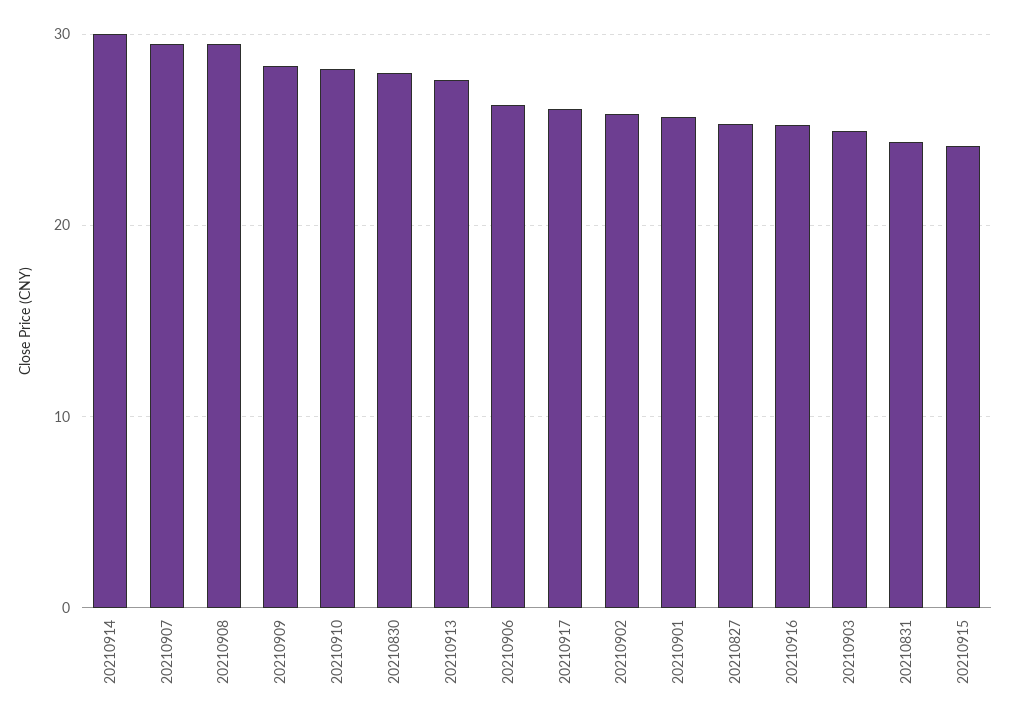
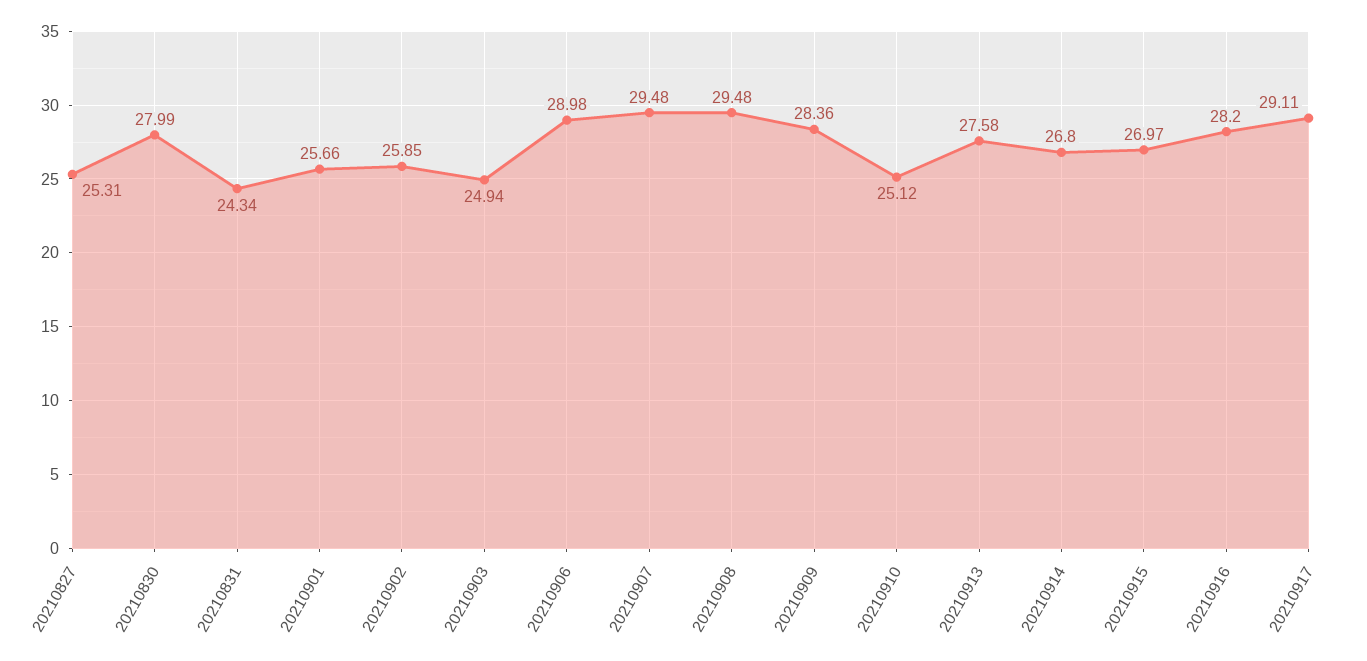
20210914: 30 -> 26.8
20210910: 28 -> 25.12
20210906: 26 -> 28.98
20210917: 26 -> 29.11
20210916: 25 -> 28.2
20210915: 24 -> 26.97

